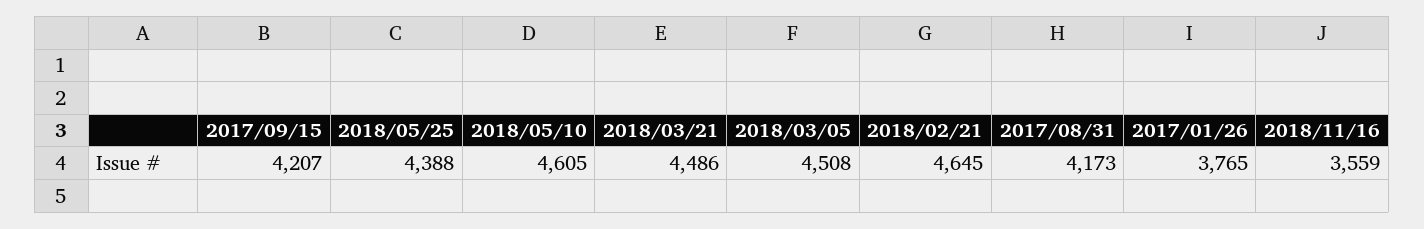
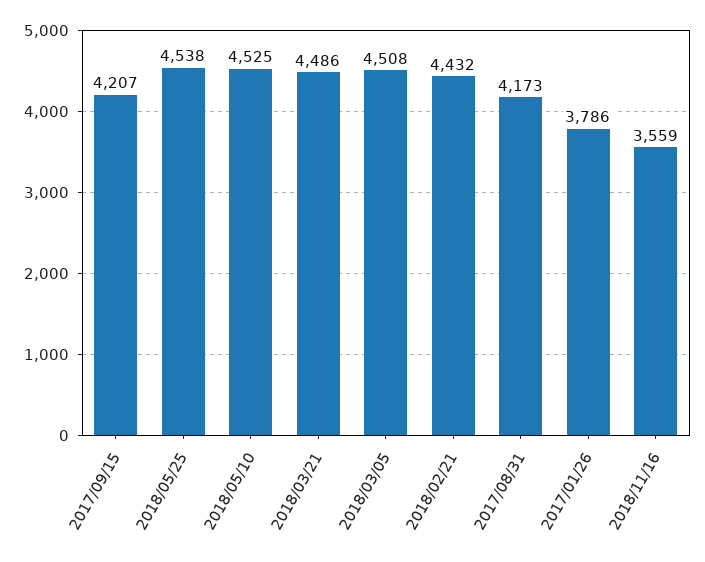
2018/05/25: 4388 -> 4538
2018/05/10: 4605 -> 4525
2018/02/21: 4645 -> 4432
2017/01/26: 3765 -> 3786

